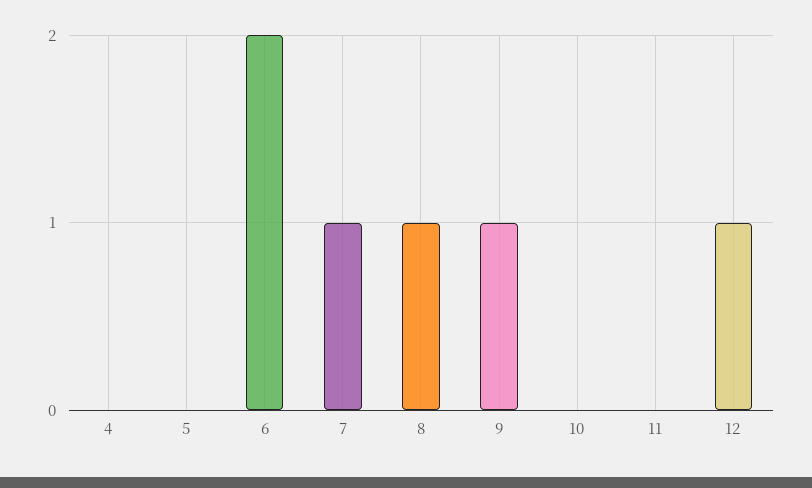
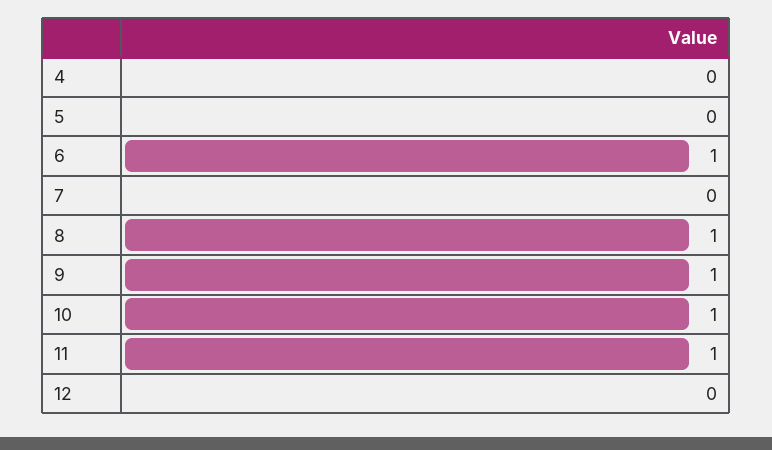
6: 2 -> 1
7: 1 -> 0
10: 0 -> 1
11: 0 -> 1
12: 1 -> 0

